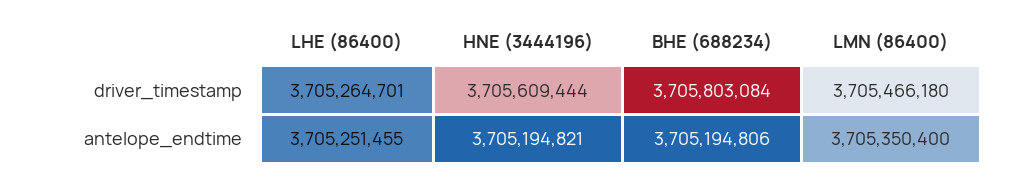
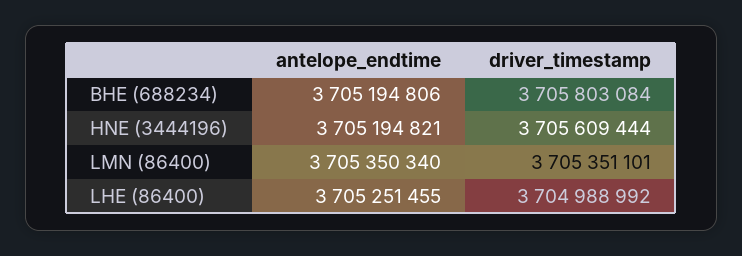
LHE (86400), driver_timestamp: 3705264701 -> 3704988992
LMN (86400), driver_timestamp: 3705466180 -> 3705351101
LMN (86400), antelope_endtime: 3705350400 -> 3705350340

